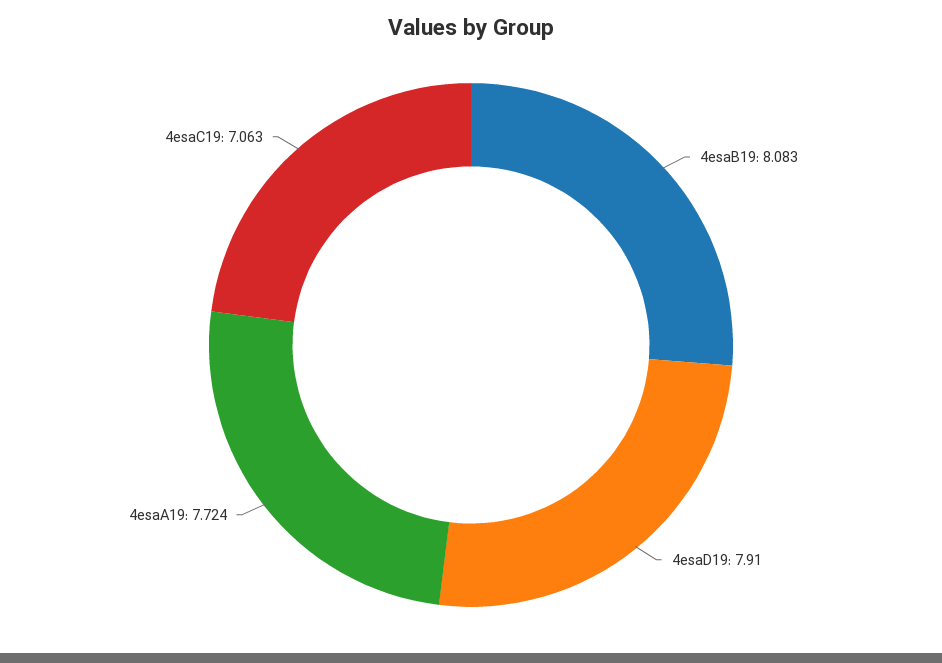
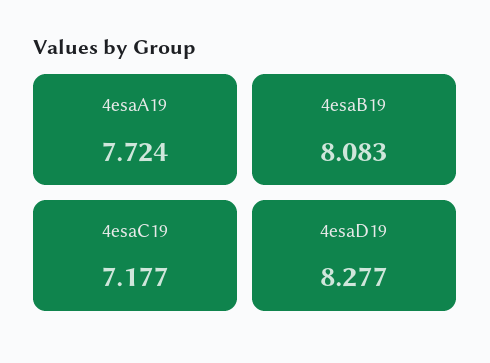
4esaD19: 7.91 -> 8.277
4esaC19: 7.063 -> 7.177

